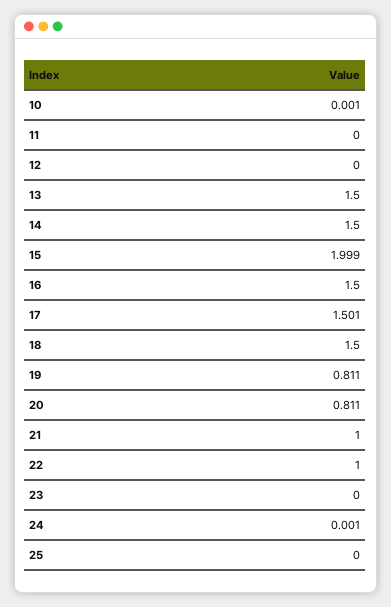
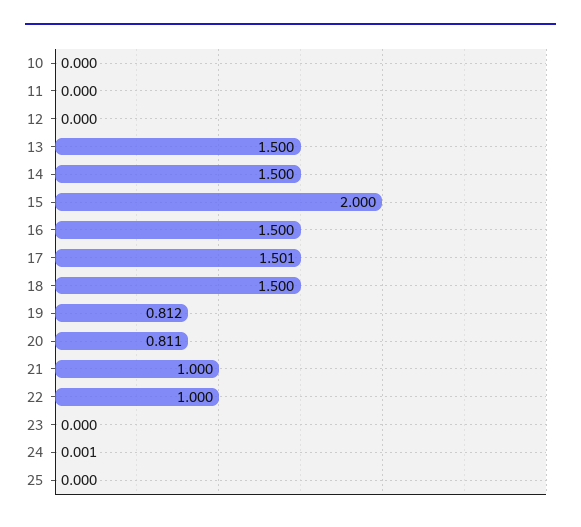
10: 0.001 -> 0
15: 1.999 -> 2
19: 0.811 -> 0.812

